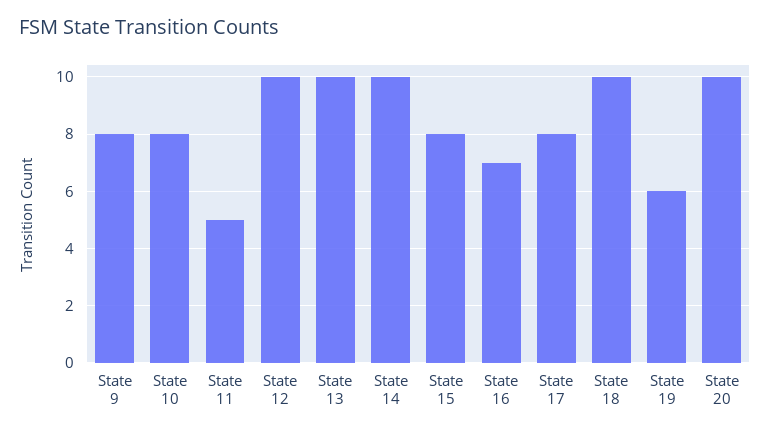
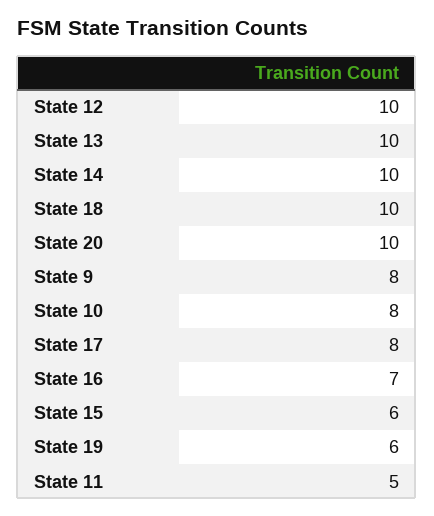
State 15: 8 -> 6

